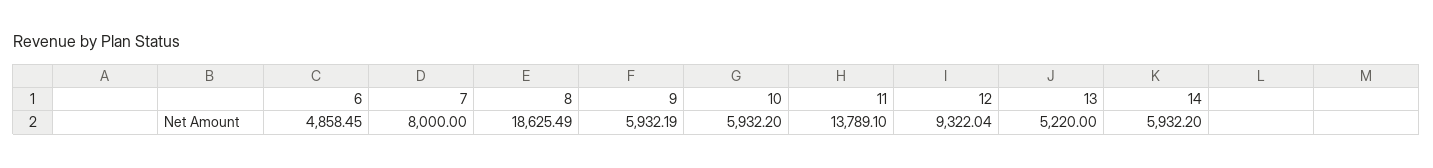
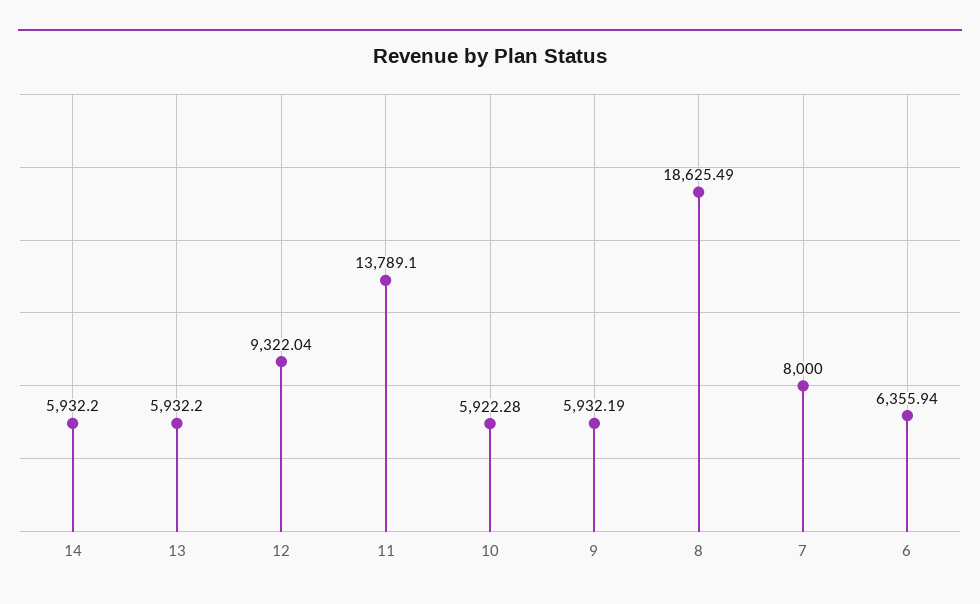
6: 4858.45 -> 6355.94
10: 5932.2 -> 5922.28
13: 5220 -> 5932.2

